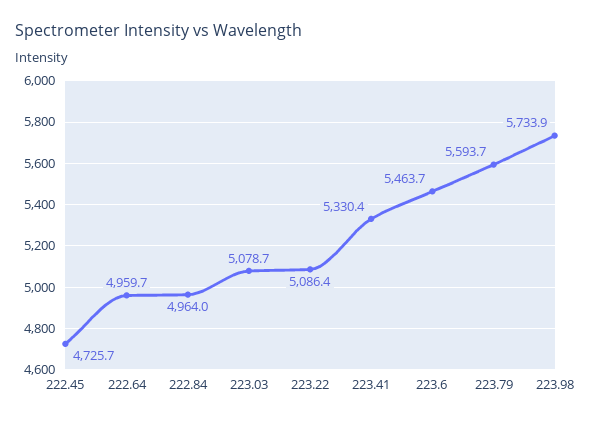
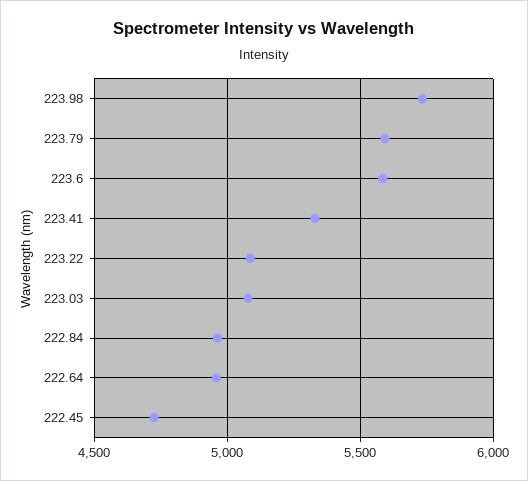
223.6: 5463.7 -> 5600

